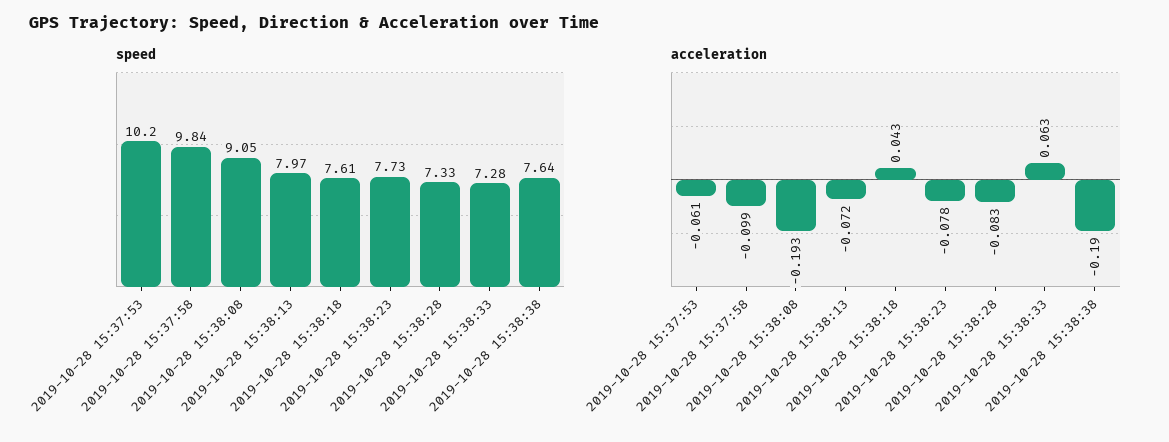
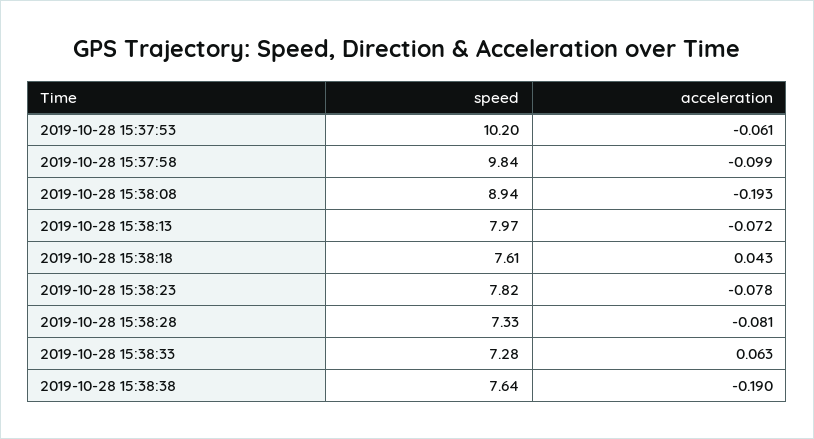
speed, 2019-10-28 15:38:08: 9.05 -> 8.94
speed, 2019-10-28 15:38:23: 7.73 -> 7.82
acceleration, 2019-10-28 15:38:28: -0.083 -> -0.081

